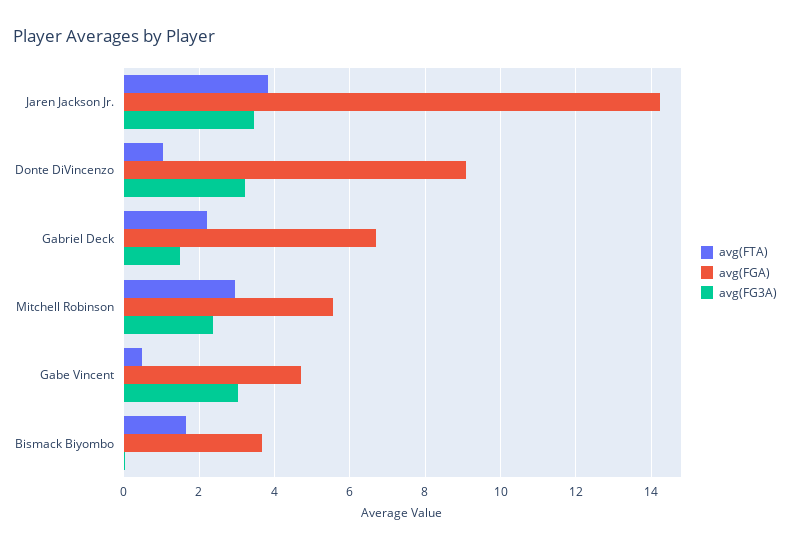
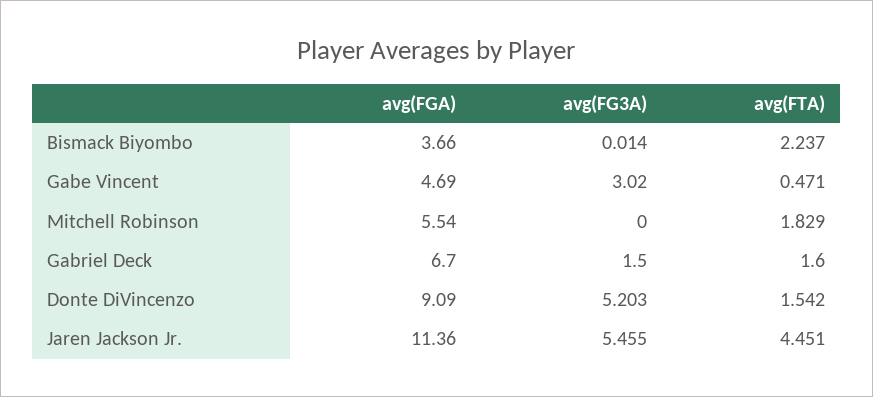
avg(FTA), Jaren Jackson Jr.: 3.8 -> 4.451
avg(FGA), Jaren Jackson Jr.: 14.2 -> 11.36
avg(FG3A), Jaren Jackson Jr.: 3.4 -> 5.455
avg(FTA), Donte DiVincenzo: 1 -> 1.542
avg(FG3A), Donte DiVincenzo: 3.2 -> 5.203
avg(FTA), Gabriel Deck: 2.2 -> 1.6
avg(FTA), Mitchell Robinson: 3 -> 1.829
avg(FG3A), Mitchell Robinson: 2.4 -> 0
avg(FTA), Bismack Biyombo: 1.6 -> 2.237

